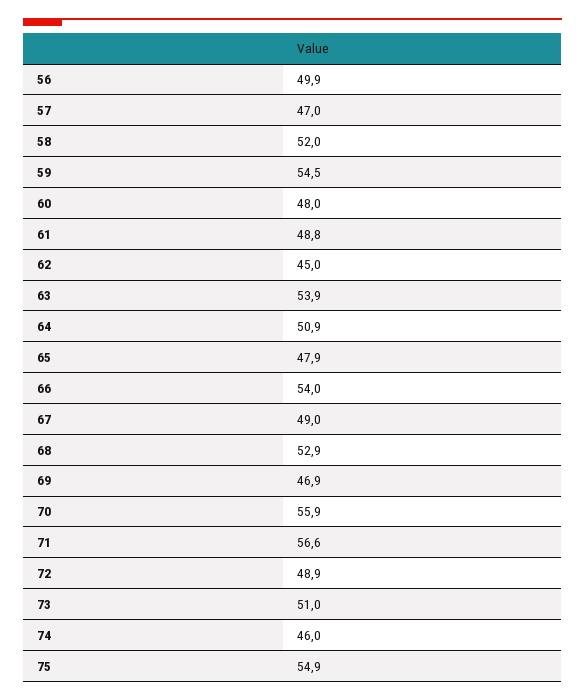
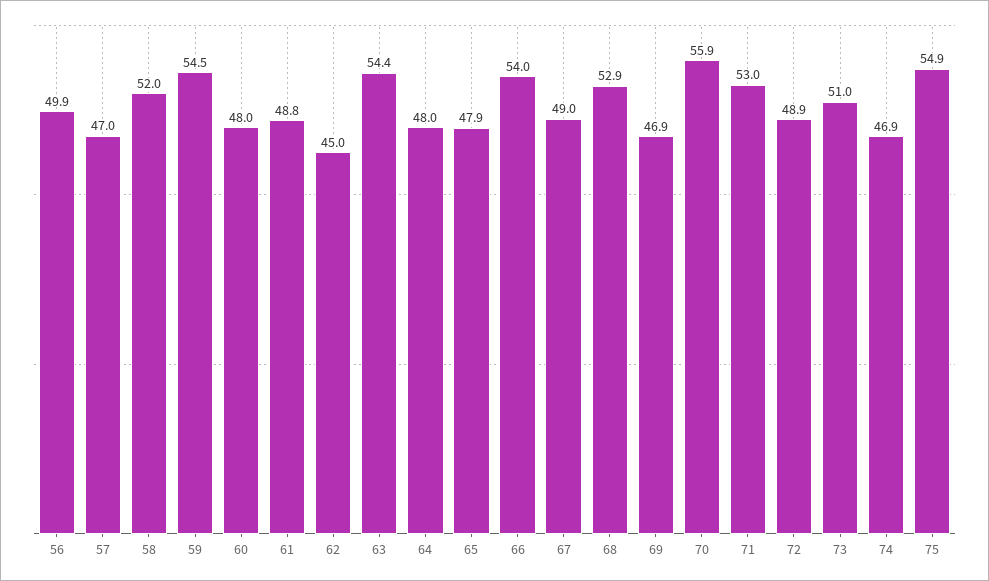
63: 53.9 -> 54.4
64: 50.9 -> 48
71: 56.6 -> 53
74: 46 -> 46.9

